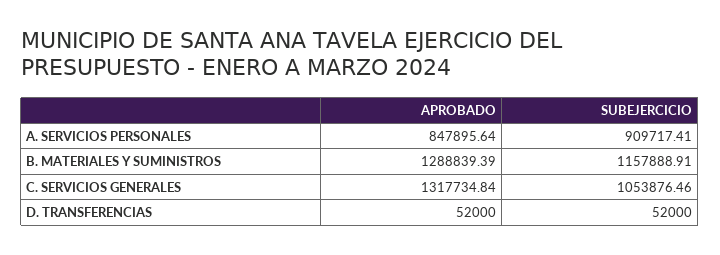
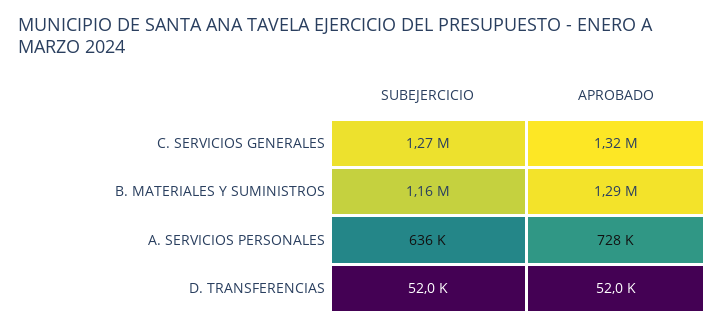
APROBADO, A. SERVICIOS PERSONALES: 847895.64 -> 728000
SUBEJERCICIO, A. SERVICIOS PERSONALES: 909717.41 -> 636000
SUBEJERCICIO, C. SERVICIOS GENERALES: 1053876.46 -> 1270000

